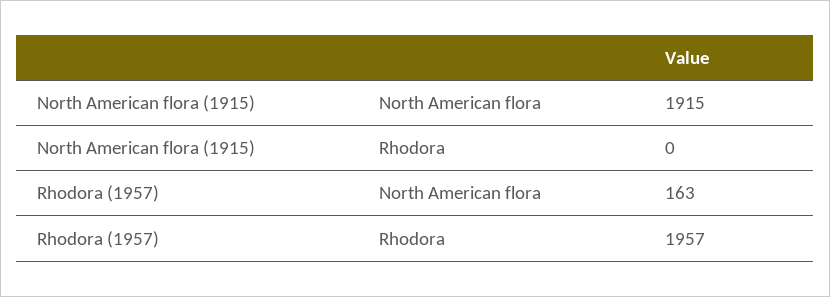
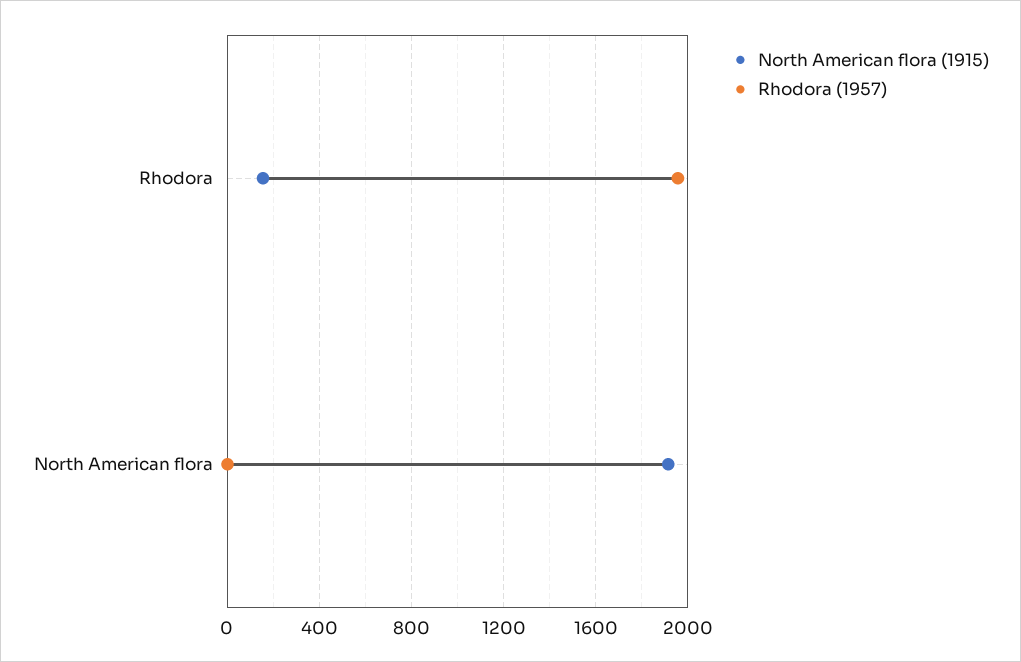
North American flora (1915), Rhodora: 0 -> 150
Rhodora (1957), North American flora: 163 -> 0

